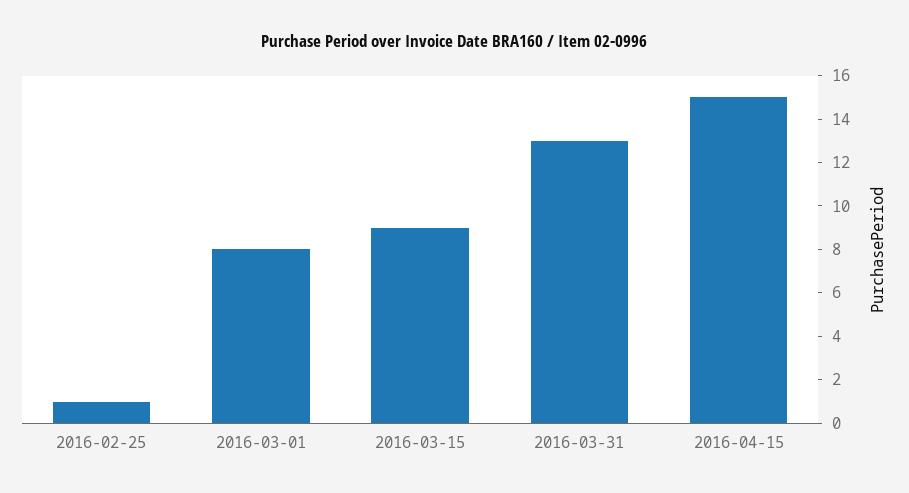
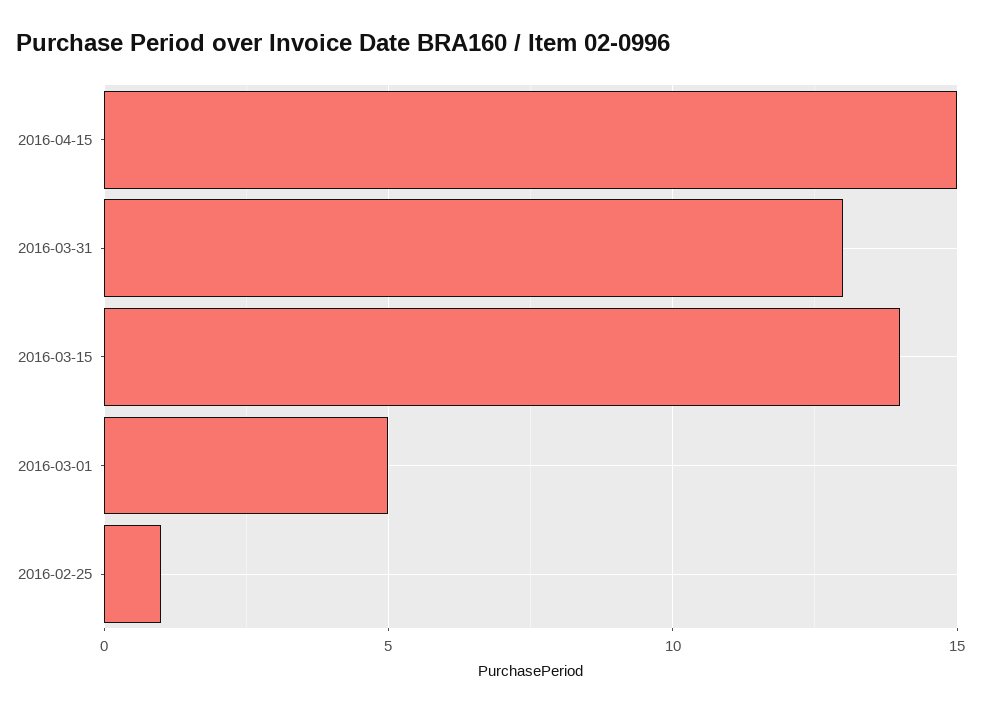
2016-03-01: 8 -> 5
2016-03-15: 9 -> 14

